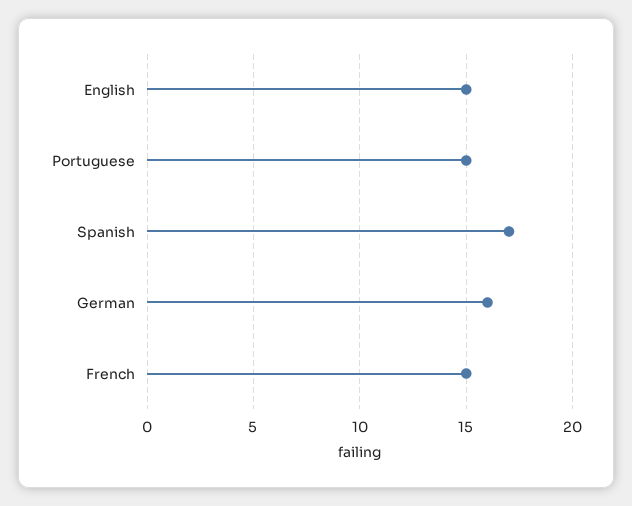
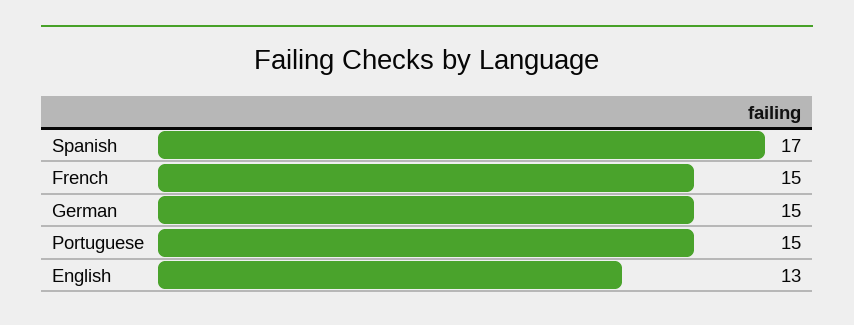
English: 15 -> 13
German: 16 -> 15

